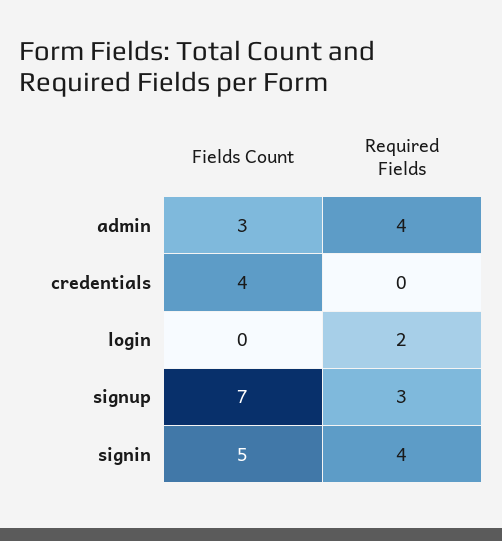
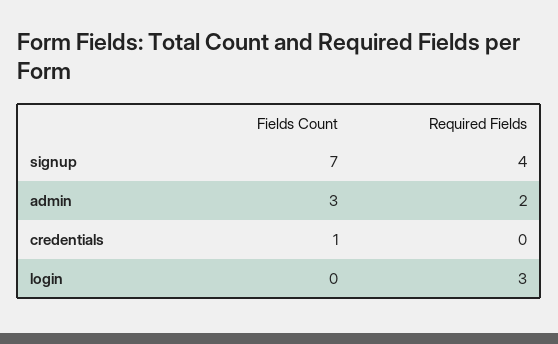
Required Fields, admin: 4 -> 2
Fields Count, credentials: 4 -> 1
Required Fields, login: 2 -> 3
Required Fields, signup: 3 -> 4
Fields Count, signin: 5 -> none
Required Fields, signin: 4 -> none

